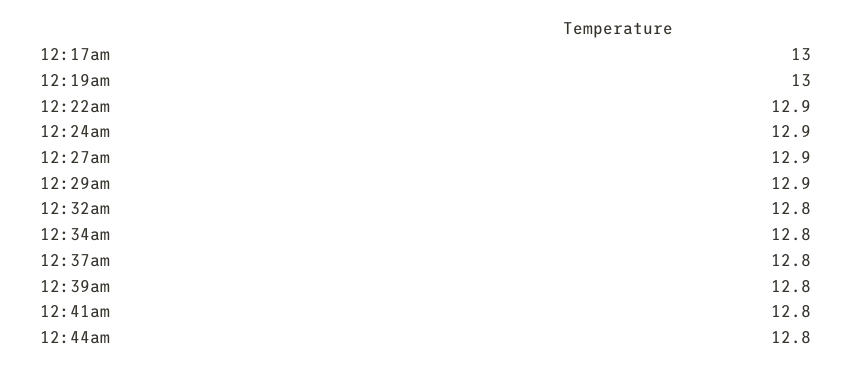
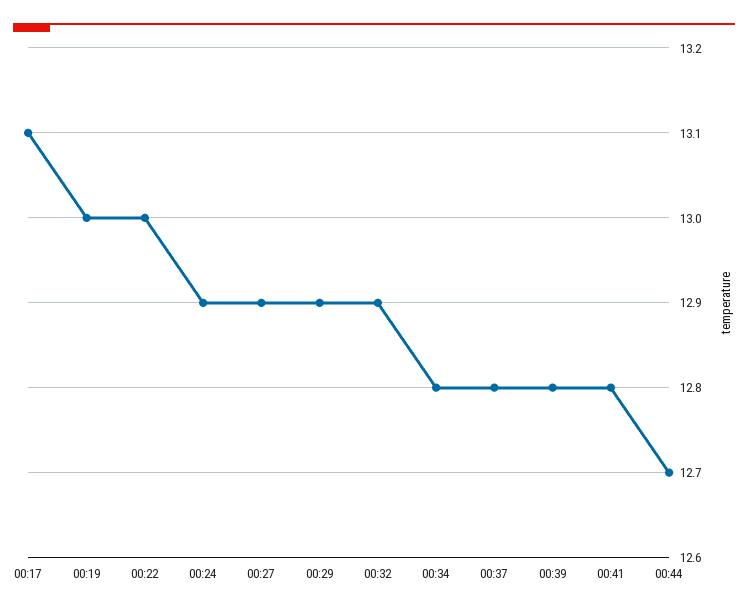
12:17am: 13 -> 13.1
12:22am: 12.9 -> 13
12:32am: 12.8 -> 12.9
12:44am: 12.8 -> 12.7

